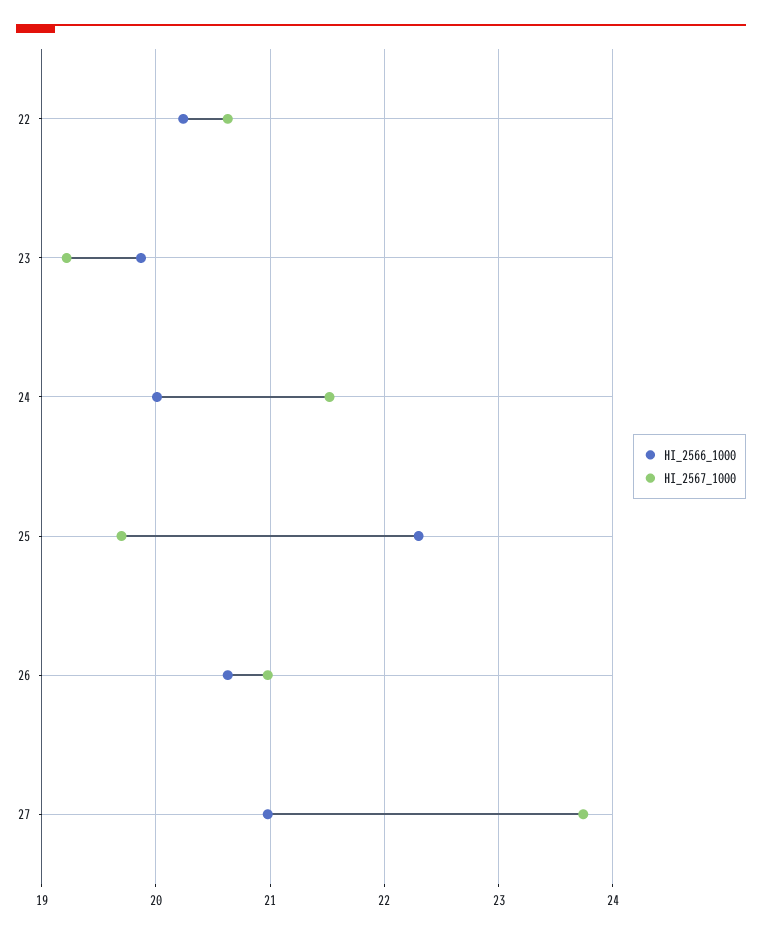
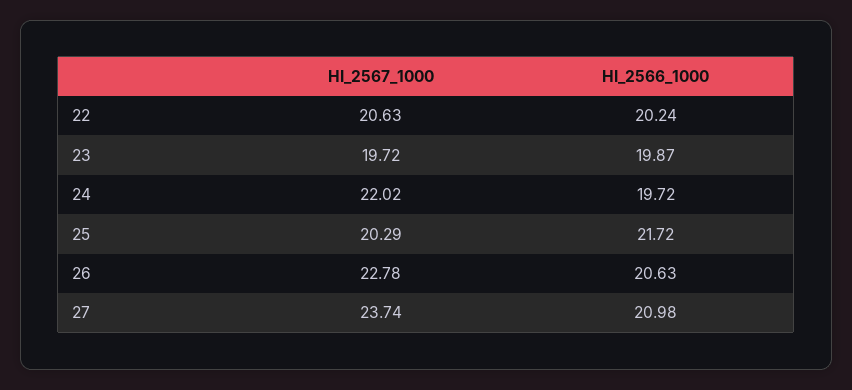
HI_2567_1000, 23: 19.2 -> 19.72
HI_2566_1000, 24: 20 -> 19.72
HI_2567_1000, 24: 21.5 -> 22.02
HI_2566_1000, 25: 22.3 -> 21.72
HI_2567_1000, 25: 19.7 -> 20.29
HI_2567_1000, 26: 21 -> 22.78

